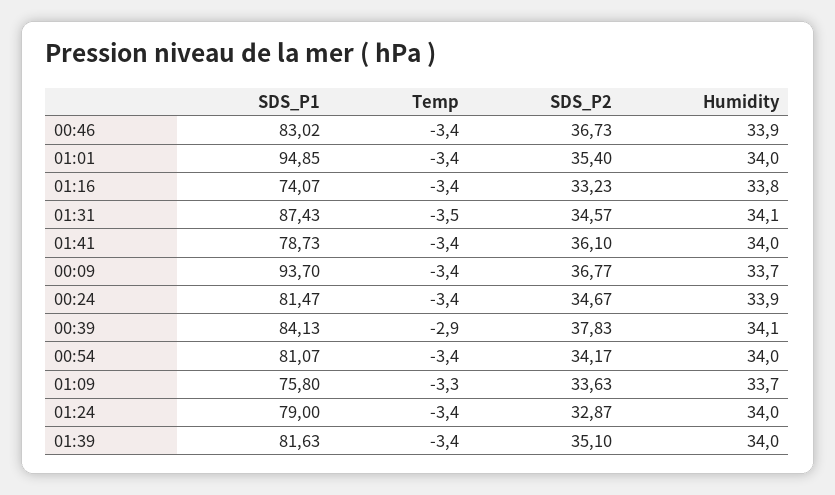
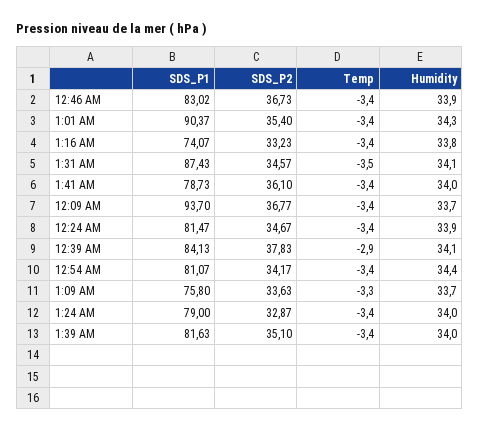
SDS_P1, 01:01: 94.85 -> 90.37
Humidity, 01:01: 34 -> 34.3
Humidity, 00:54: 34 -> 34.4

